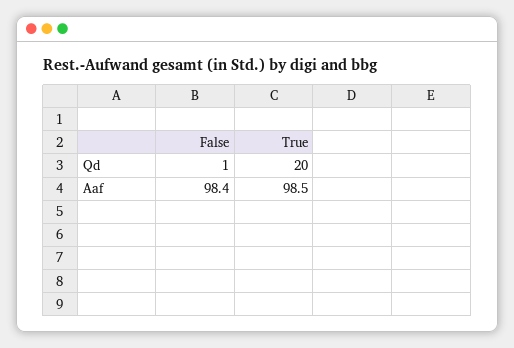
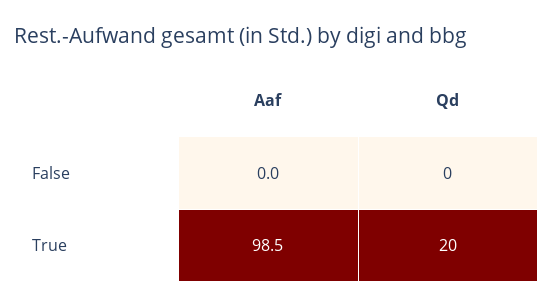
False, Qd: 1 -> 0
False, Aaf: 98.4 -> 0

